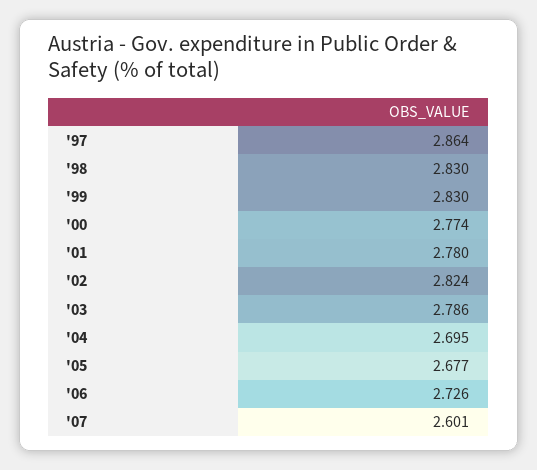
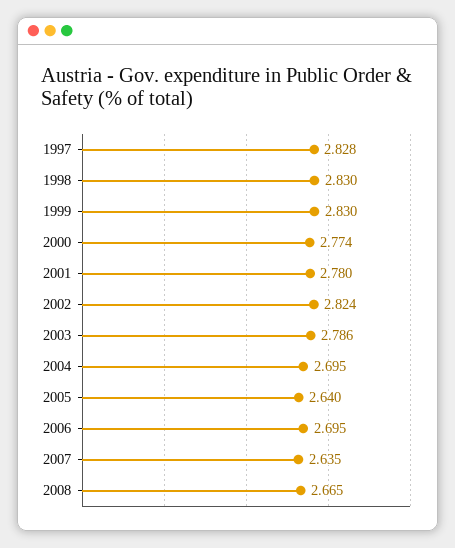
'97: 2.864 -> 2.828
'05: 2.677 -> 2.64
'06: 2.726 -> 2.695
'07: 2.601 -> 2.635
2008: none -> 2.665

